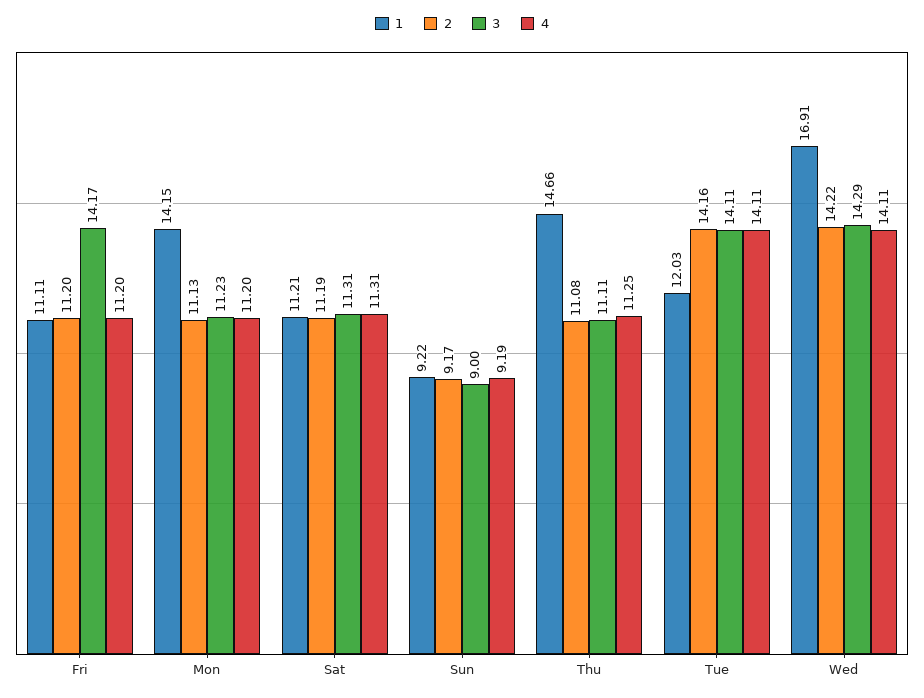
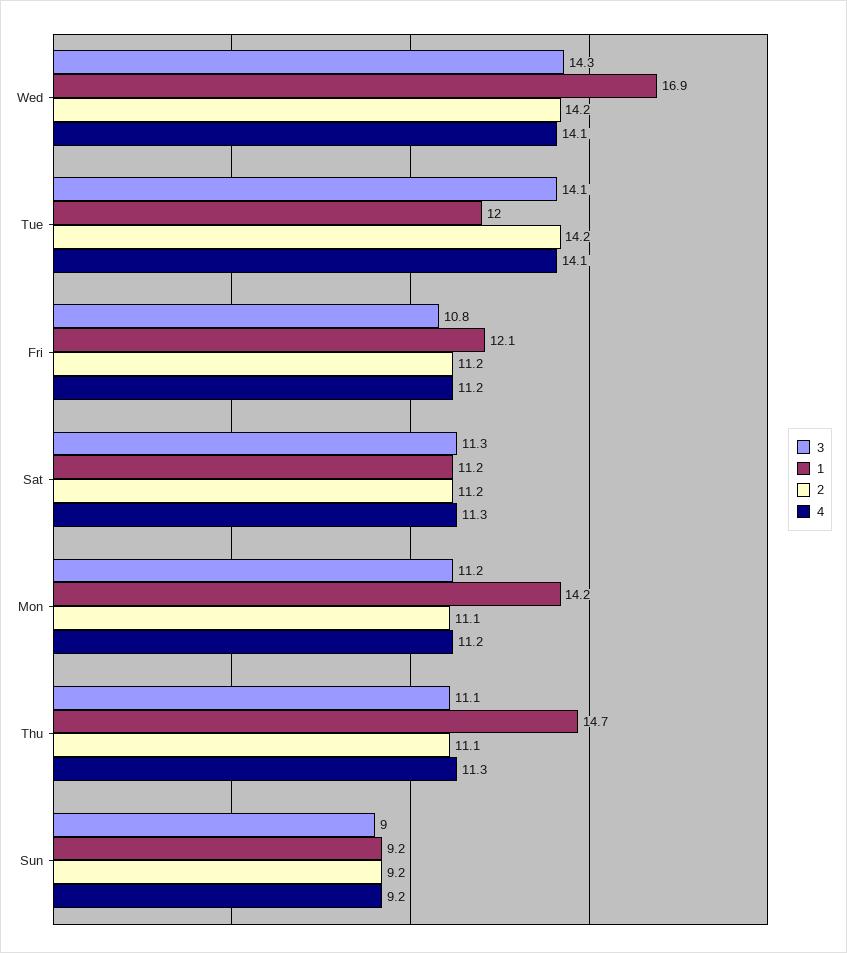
1, Fri: 11.11 -> 12.1
3, Fri: 14.17 -> 10.8

